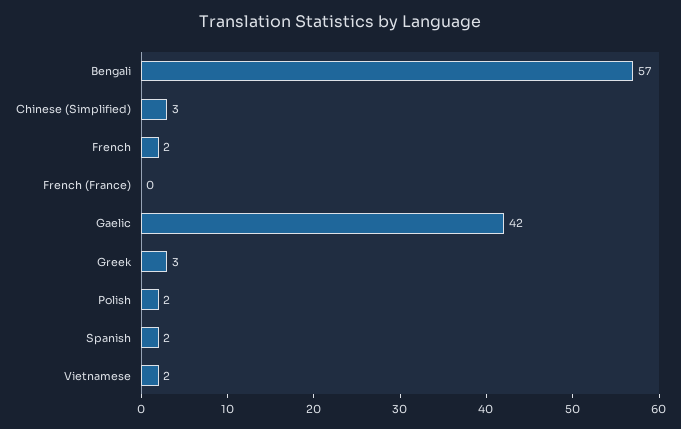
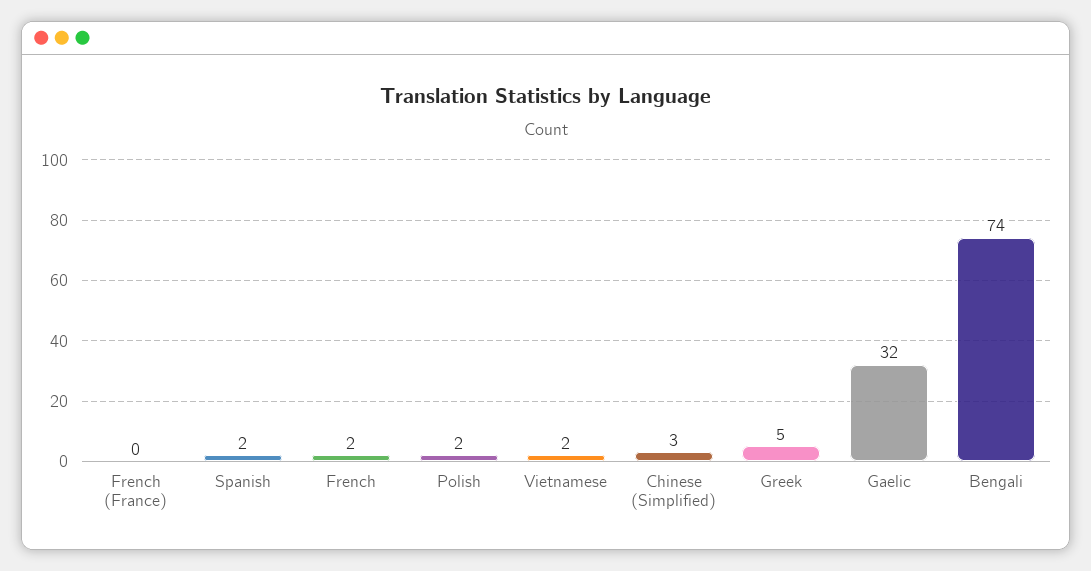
Bengali: 57 -> 74
Gaelic: 42 -> 32
Greek: 3 -> 5

